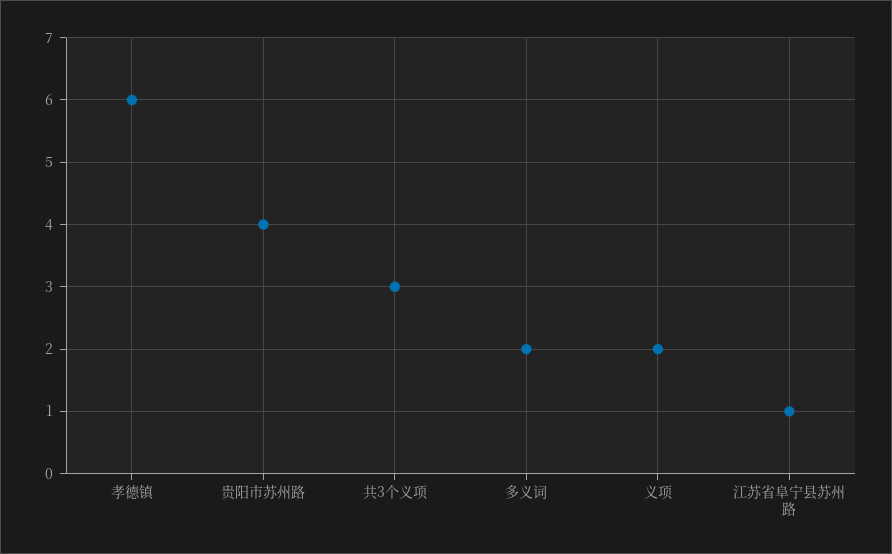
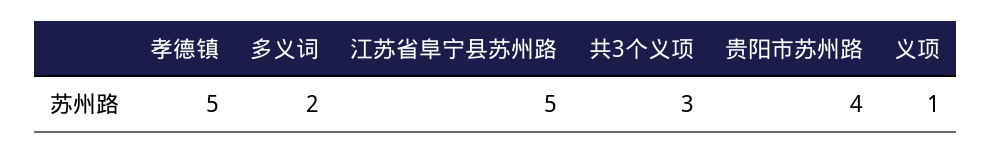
孝德镇: 6 -> 5
义项: 2 -> 1
江苏省阜宁县苏州路: 1 -> 5

